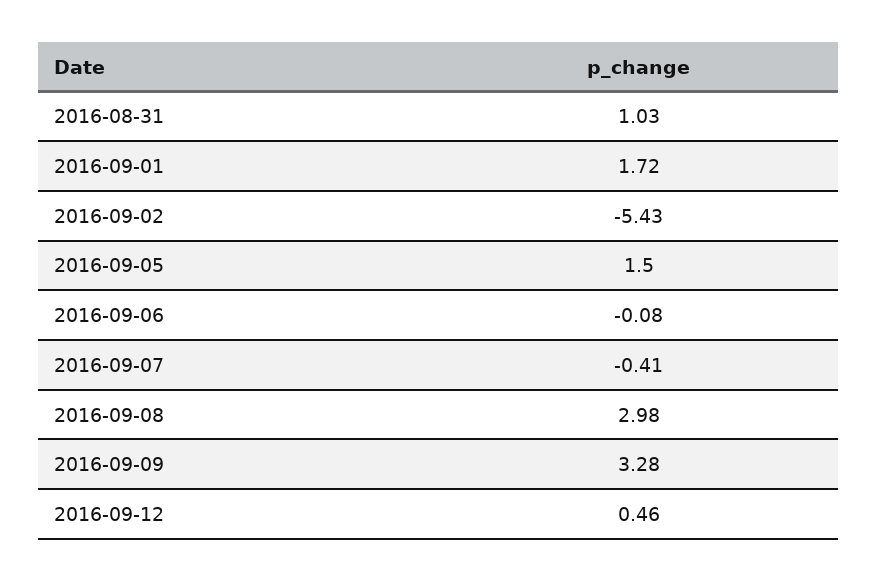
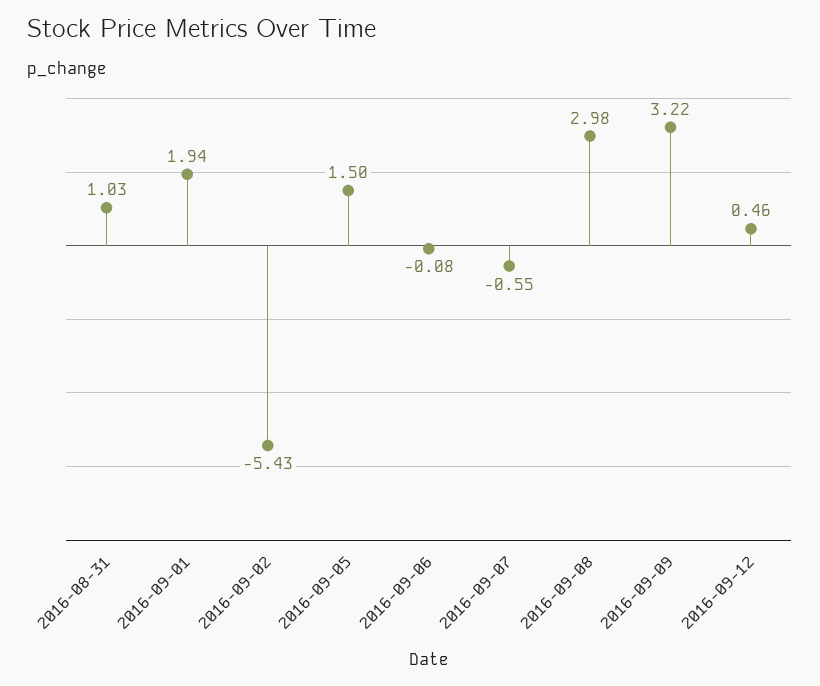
2016-09-01: 1.72 -> 1.94
2016-09-07: -0.41 -> -0.55
2016-09-09: 3.28 -> 3.22

